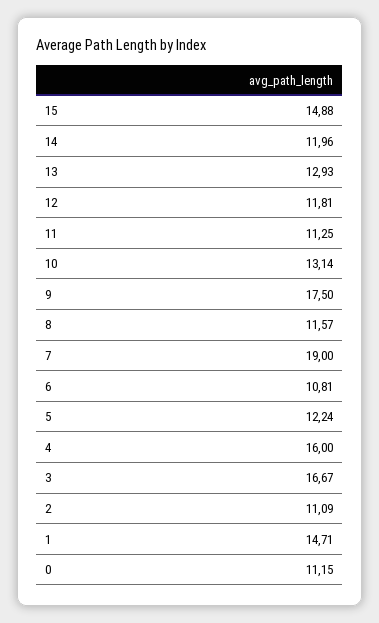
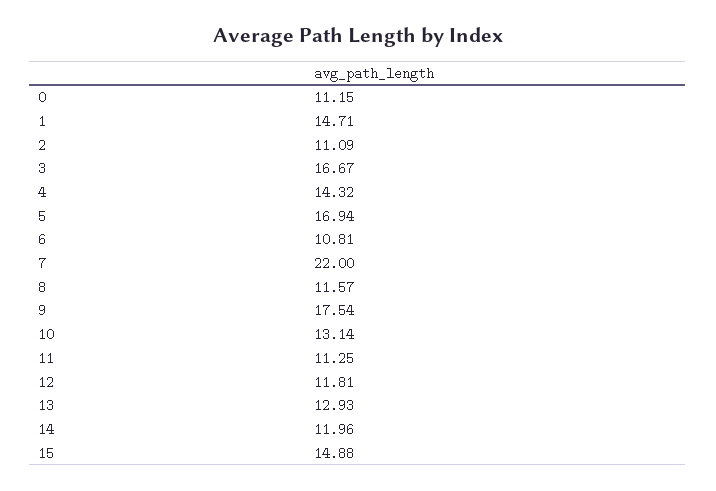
9: 17.5 -> 17.54
7: 19 -> 22
5: 12.24 -> 16.94
4: 16 -> 14.32

